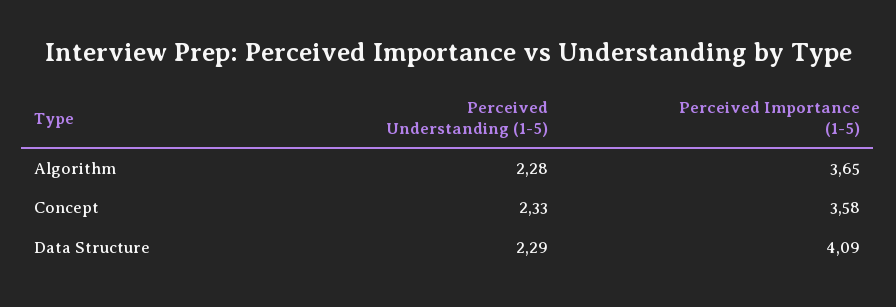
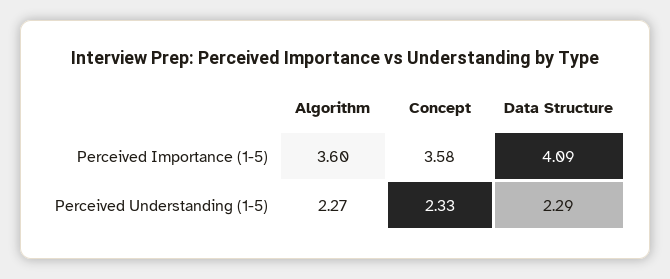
Perceived Understanding (1-5), Algorithm: 2.28 -> 2.27
Perceived Importance (1-5), Algorithm: 3.65 -> 3.6

